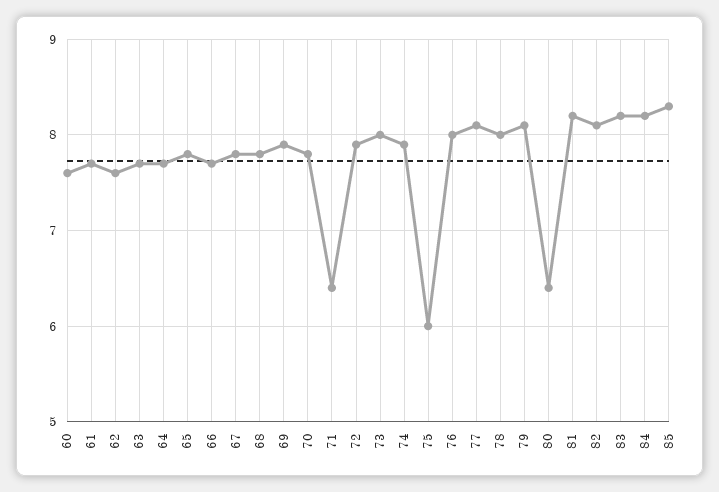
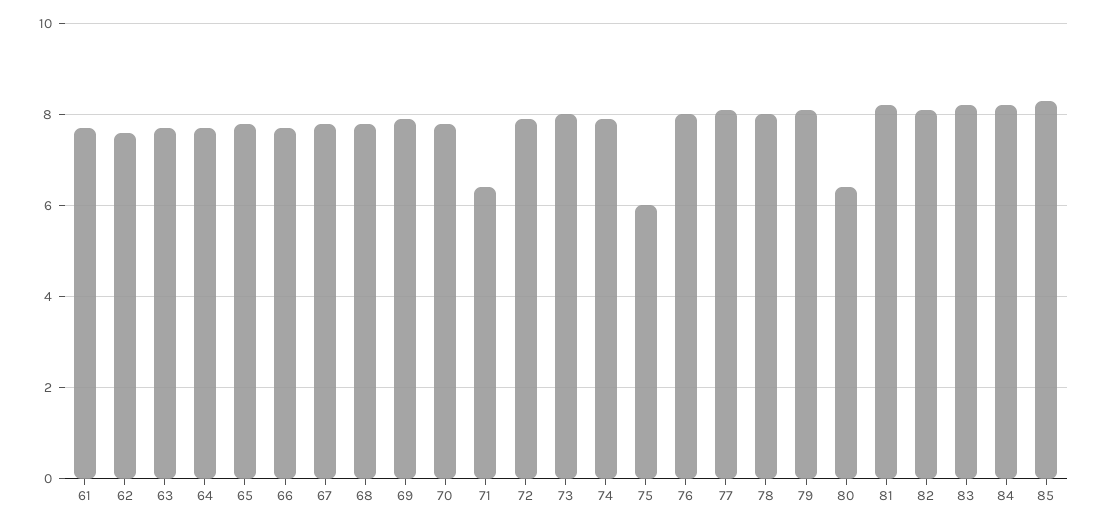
60: 7.6 -> none

